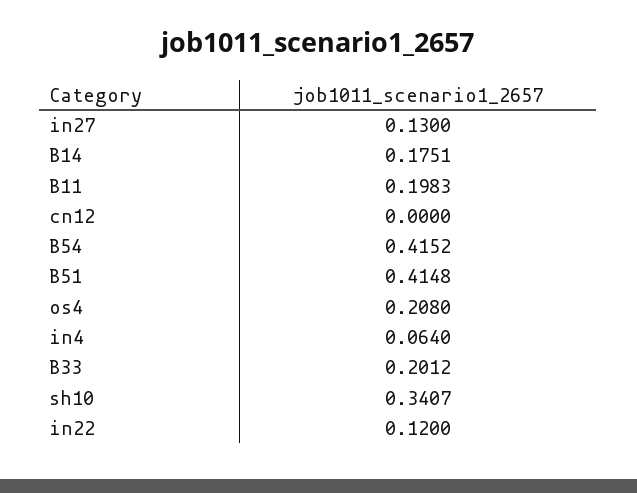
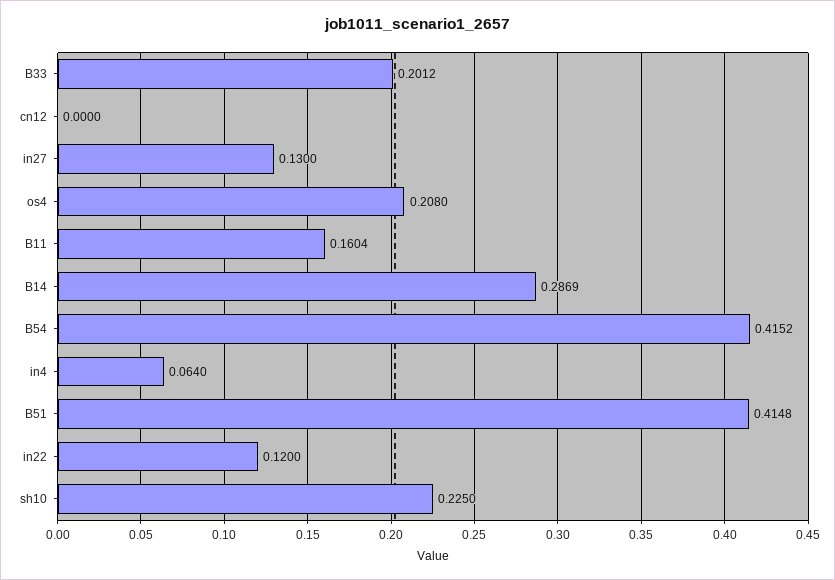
B14: 0.1751 -> 0.2869
B11: 0.1983 -> 0.1604
sh10: 0.3407 -> 0.225

